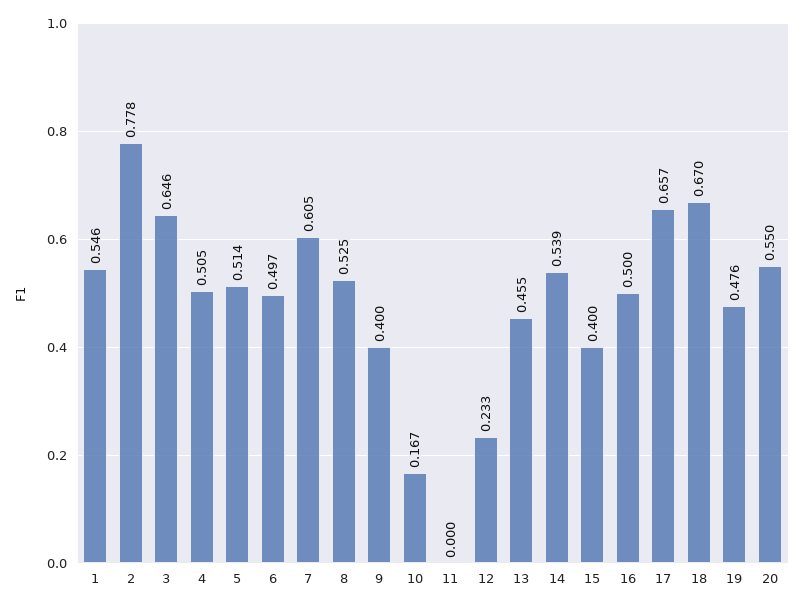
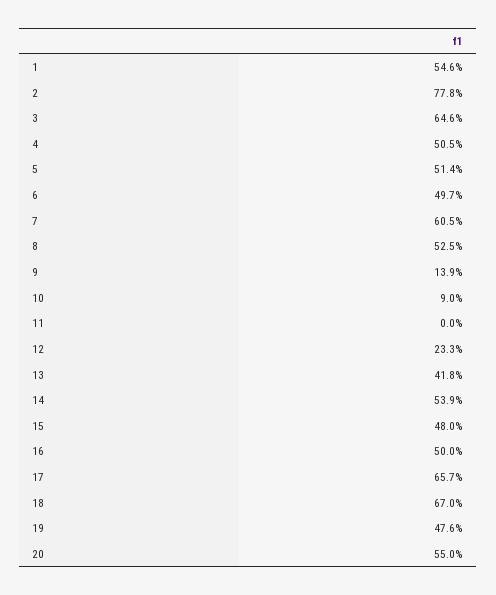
9: 0.4 -> 0.139
10: 0.167 -> 0.09
13: 0.455 -> 0.418
15: 0.4 -> 0.48

